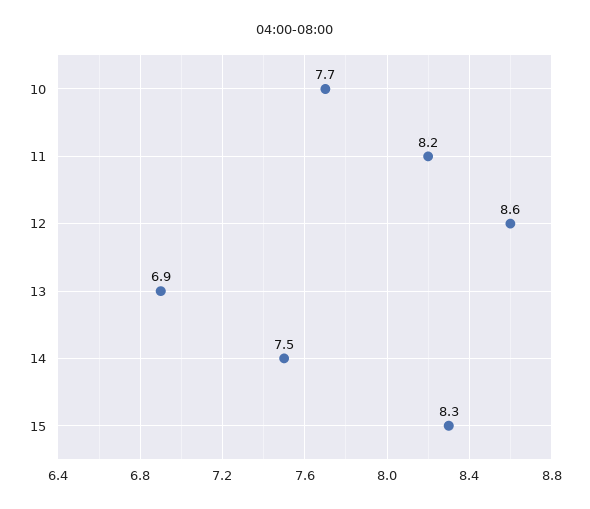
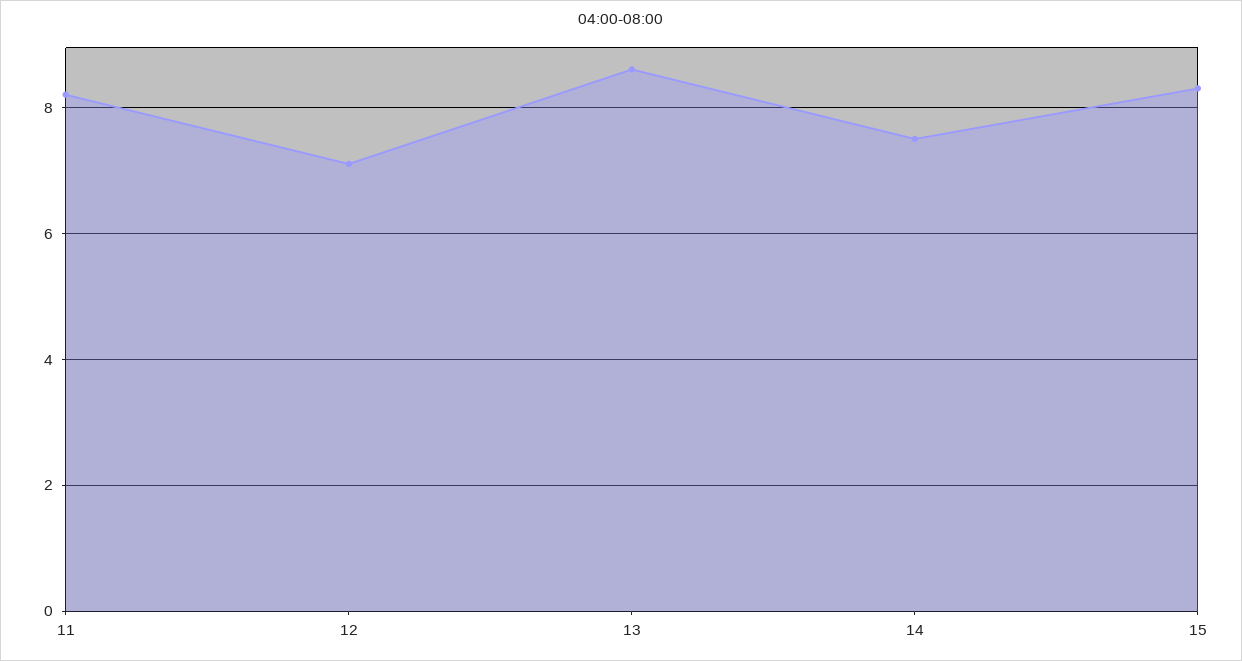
10: 7.7 -> none
12: 8.6 -> 7
13: 6.9 -> 8.5

